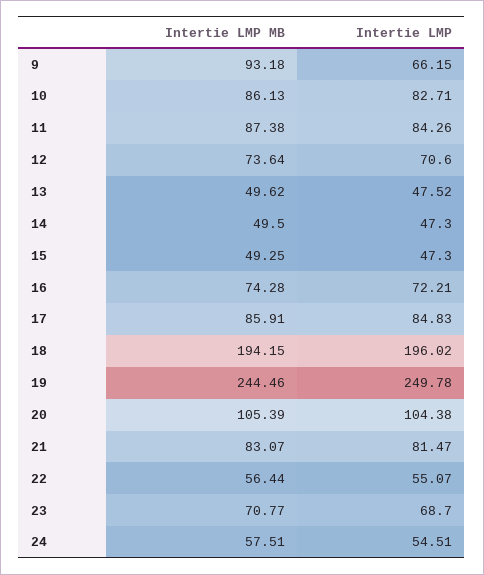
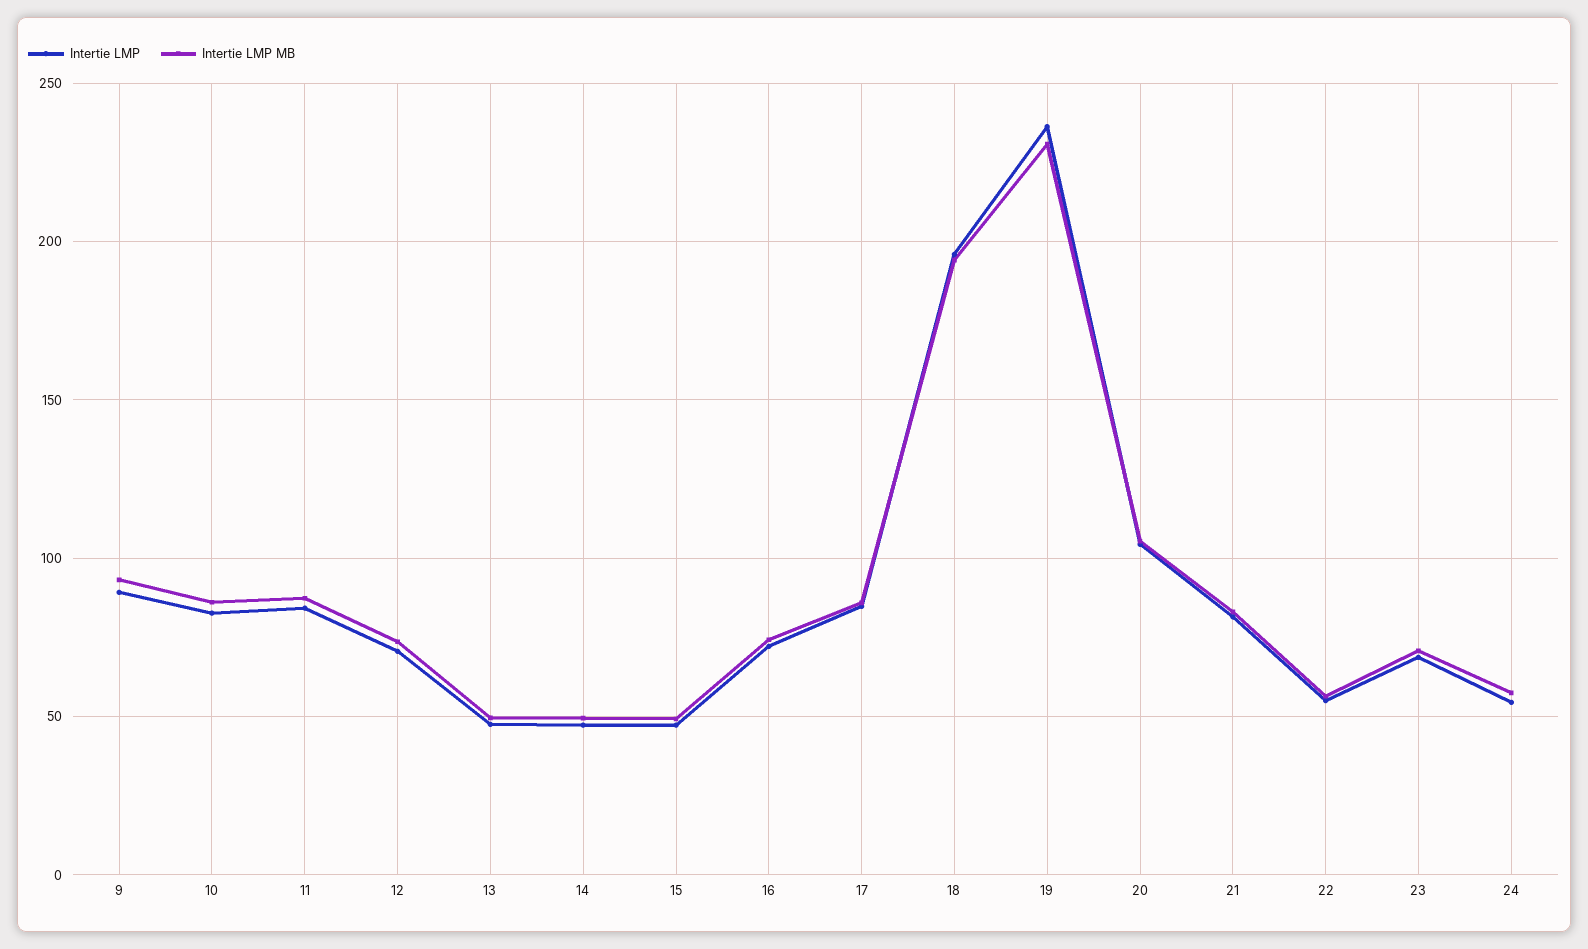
Intertie LMP, 9: 66.15 -> 90
Intertie LMP MB, 19: 244.46 -> 230
Intertie LMP, 19: 249.78 -> 235

